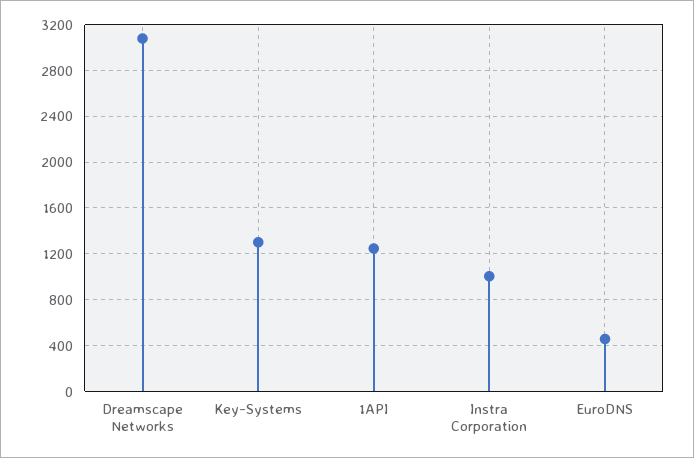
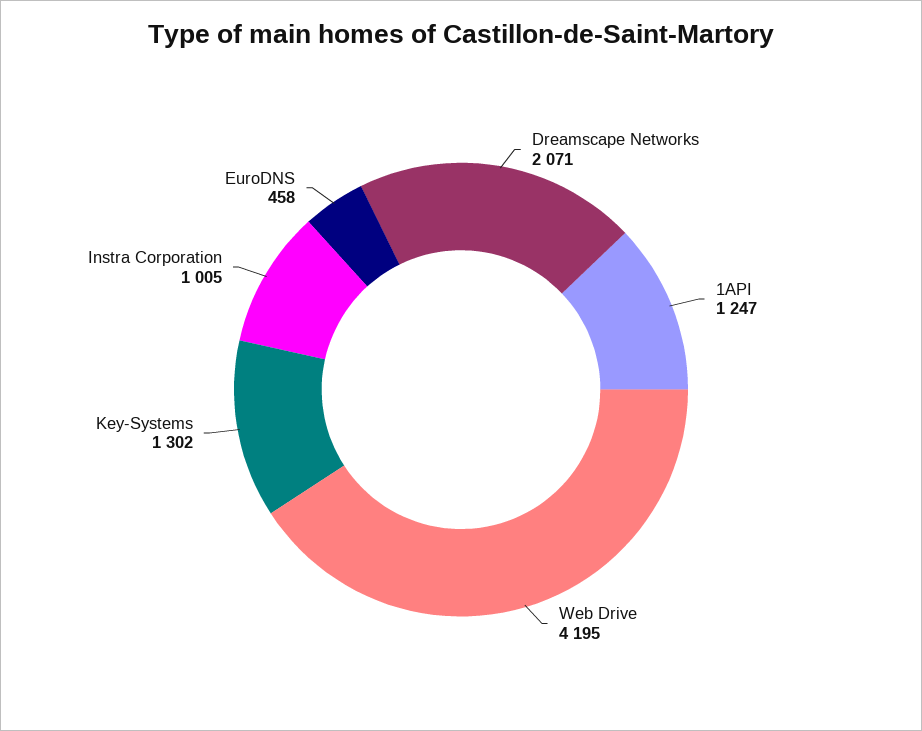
Dreamscape Networks: 3100 -> 2071
Web Drive: none -> 4195

